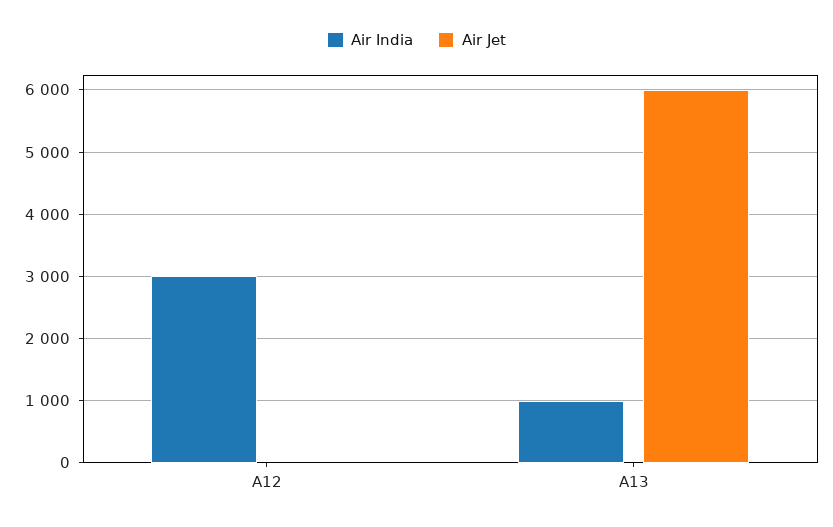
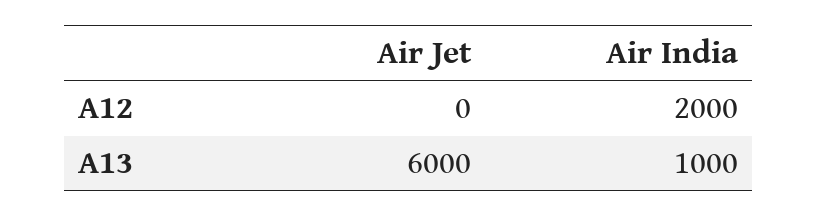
Air India, A12: 3000 -> 2000

